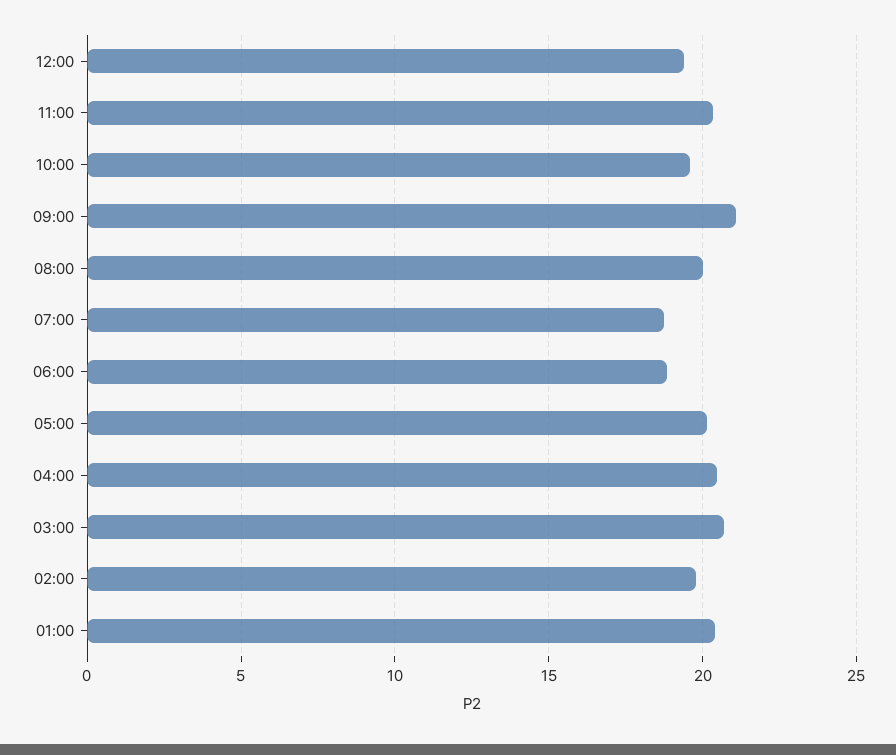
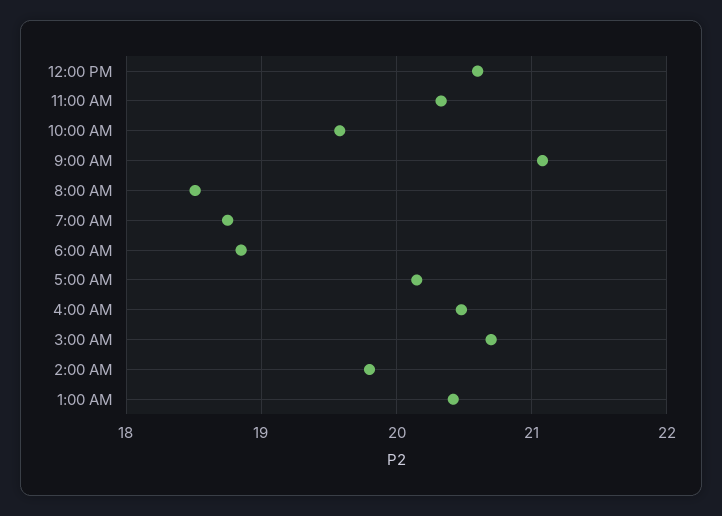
12:00: 19.5 -> 20.6
08:00: 20 -> 18.5

